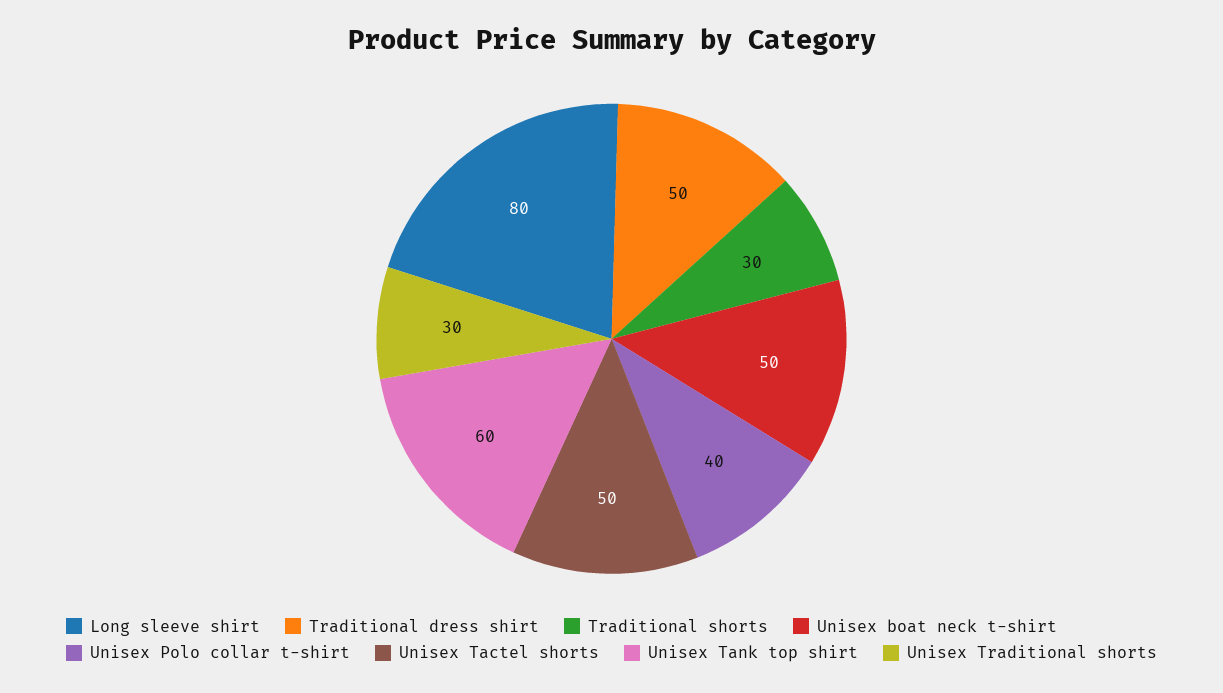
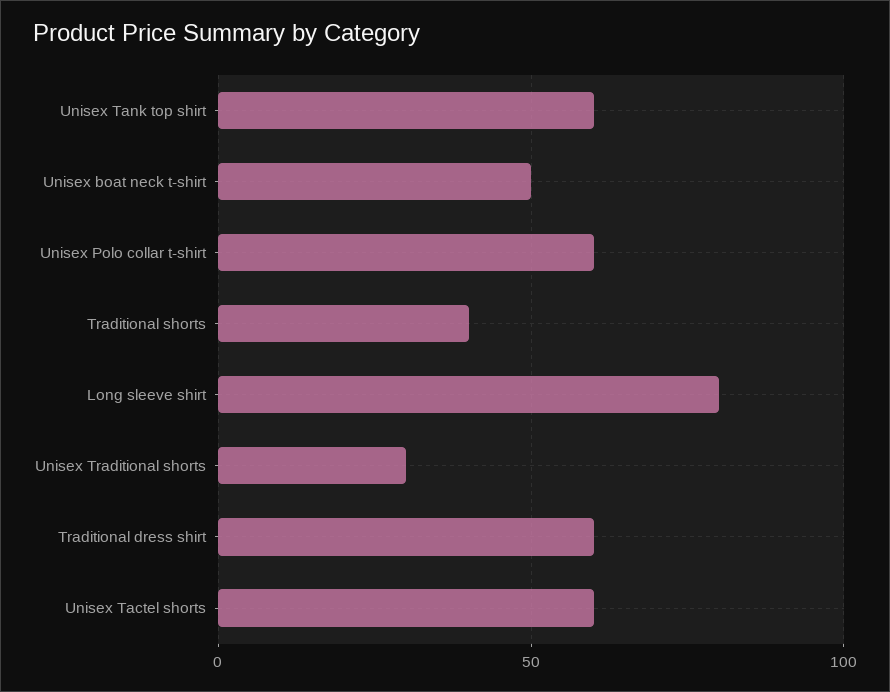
Traditional dress shirt: 50 -> 60
Traditional shorts: 30 -> 40
Unisex Polo collar t-shirt: 40 -> 60
Unisex Tactel shorts: 50 -> 60

